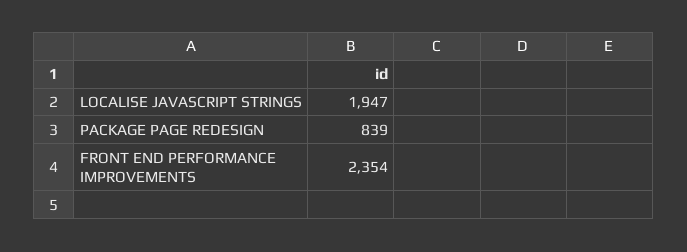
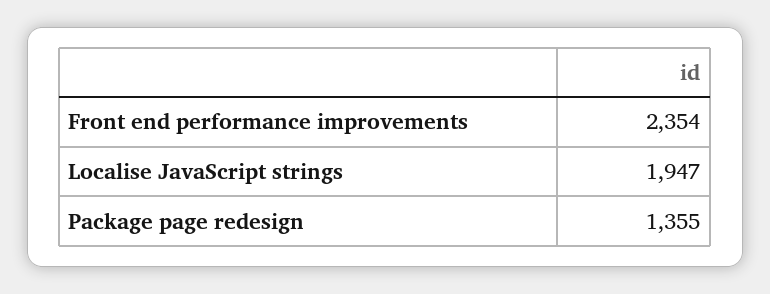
PACKAGE PAGE REDESIGN: 839 -> 1355

